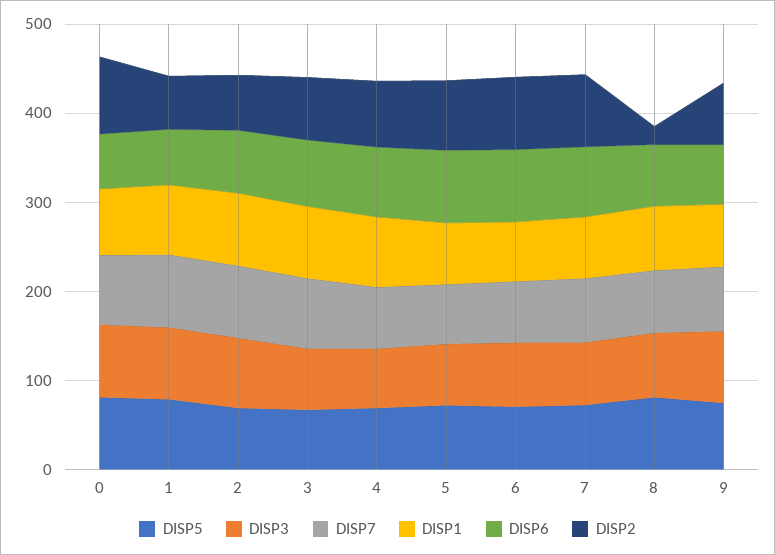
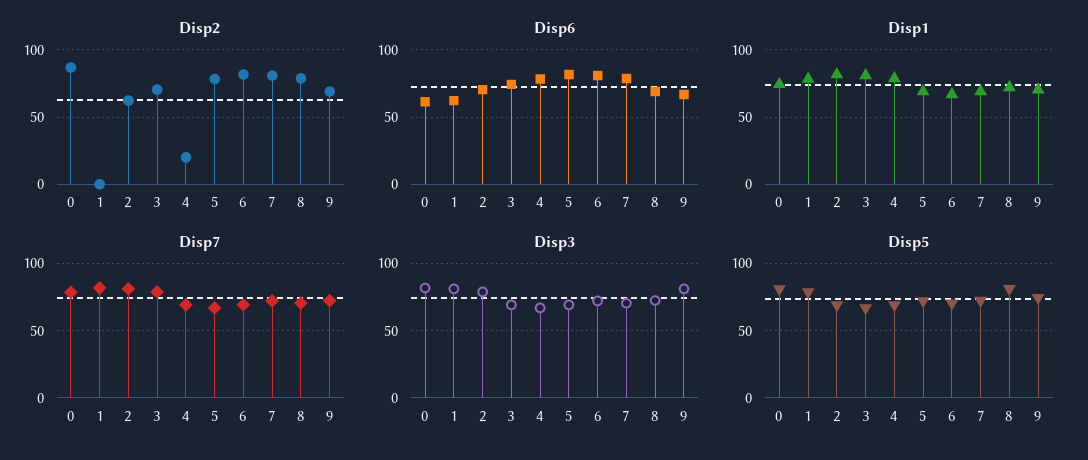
DISP2, 1: 60 -> 0
DISP2, 4: 80 -> 20
DISP2, 8: 20 -> 80

